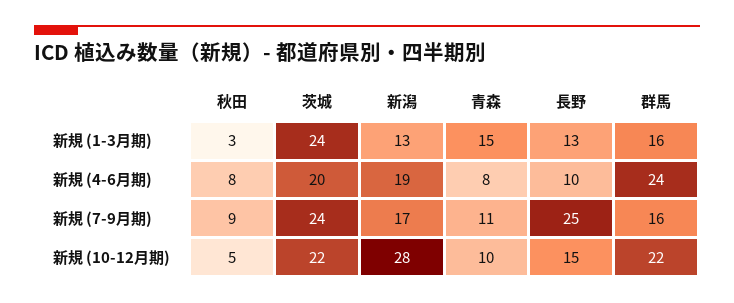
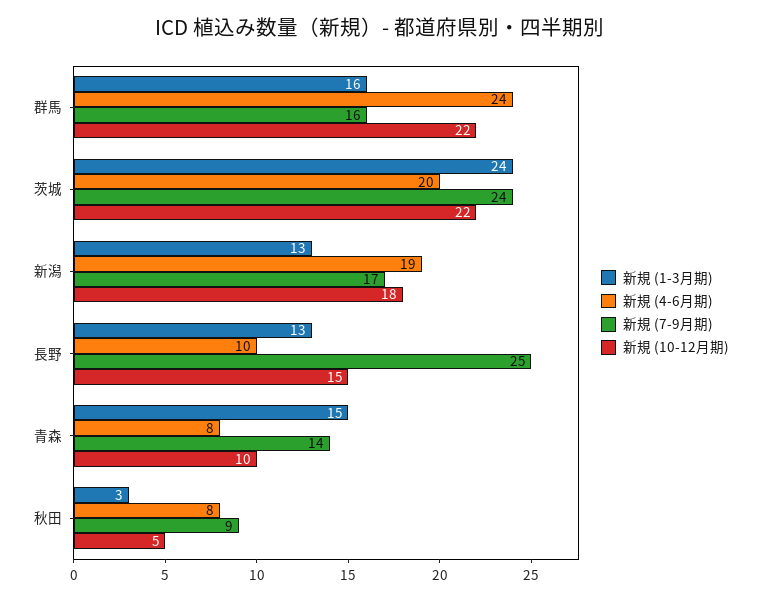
新規 (7-9月期), 青森: 11 -> 14
新規 (10-12月期), 新潟: 28 -> 18

